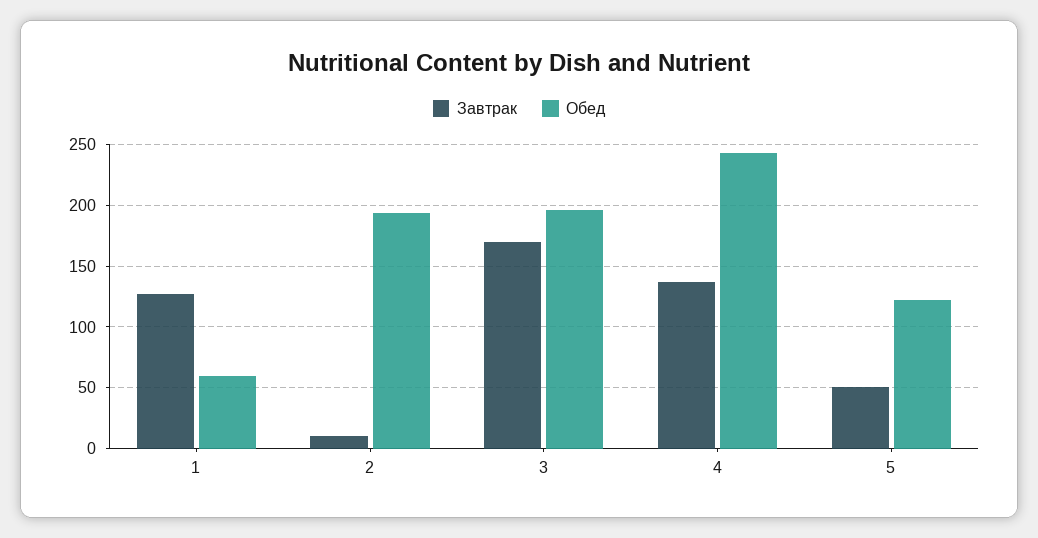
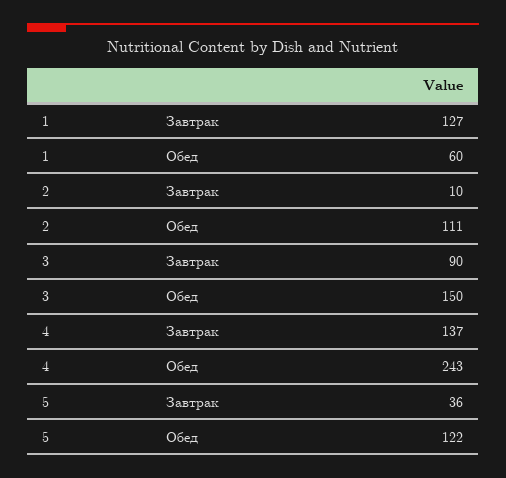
Обед, 2: 195 -> 111
Завтрак, 3: 170 -> 90
Обед, 3: 195 -> 150
Завтрак, 5: 50 -> 36

